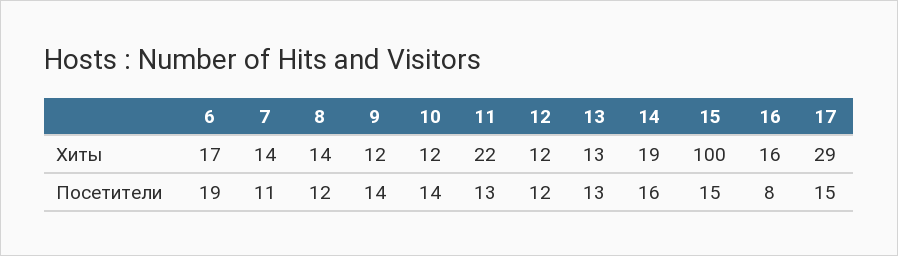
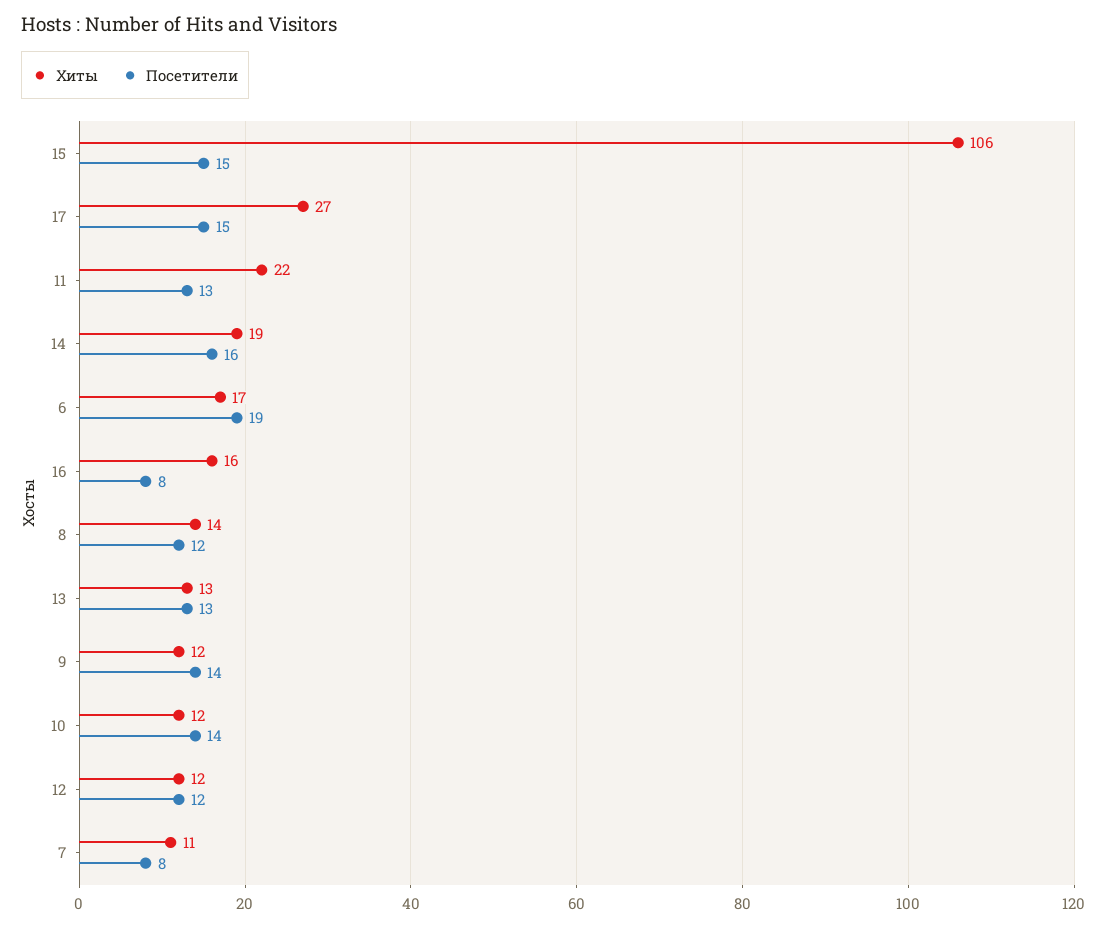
Хиты, 7: 14 -> 11
Хиты, 15: 100 -> 106
Хиты, 17: 29 -> 27
Посетители, 7: 11 -> 8

